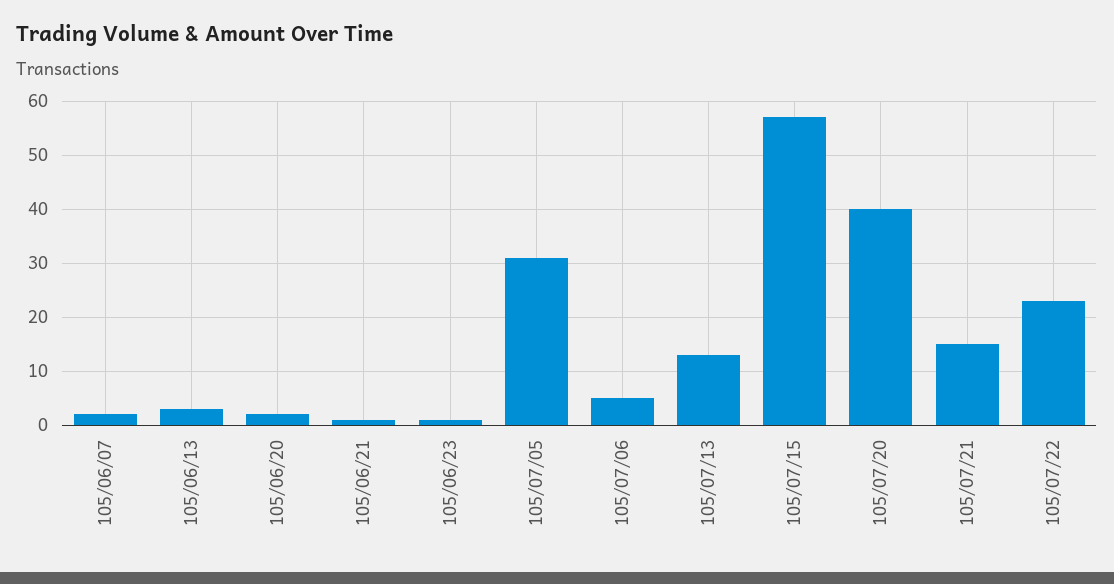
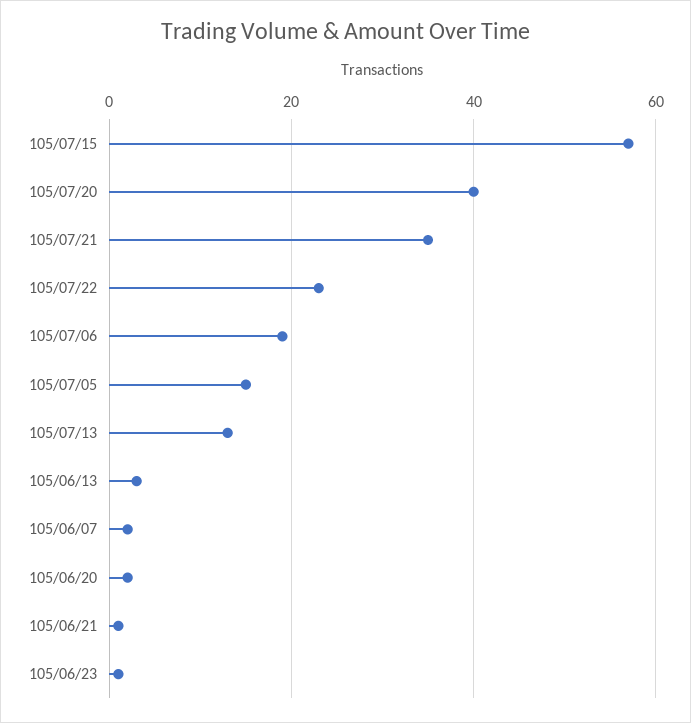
105/07/05: 30 -> 15
105/07/06: 5 -> 20
105/07/21: 15 -> 35

